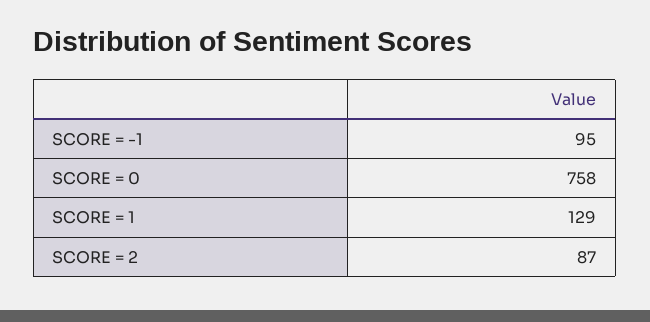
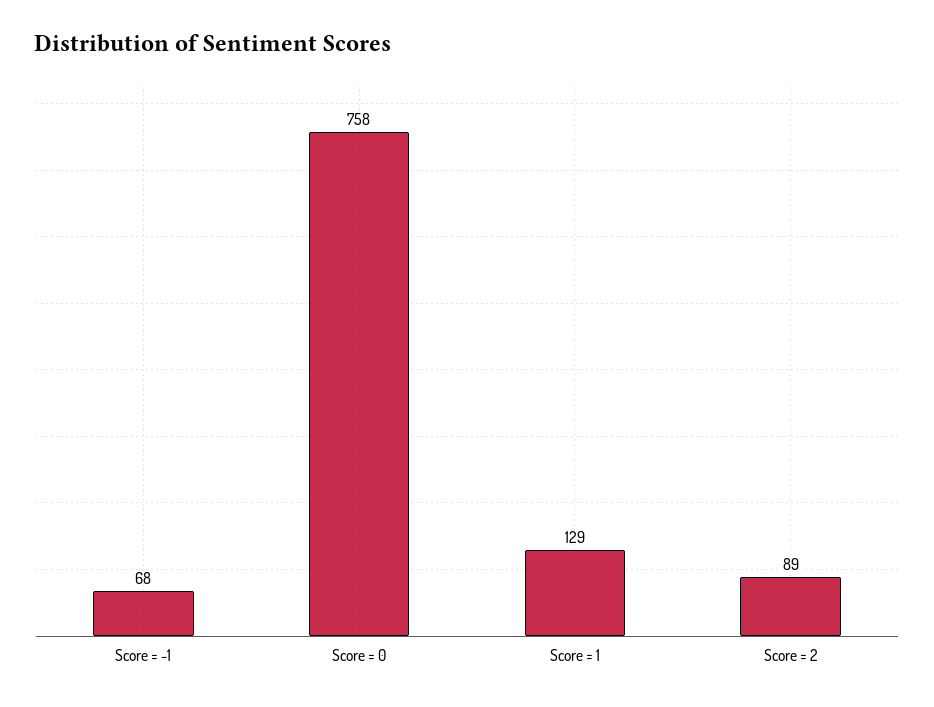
SCORE = -1: 95 -> 68
SCORE = 2: 87 -> 89

